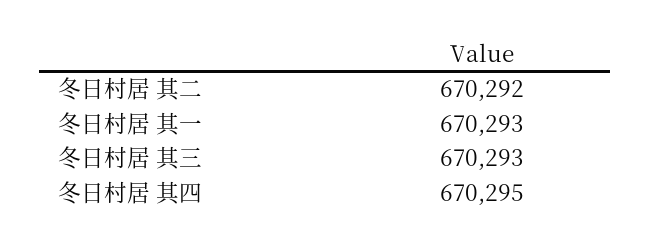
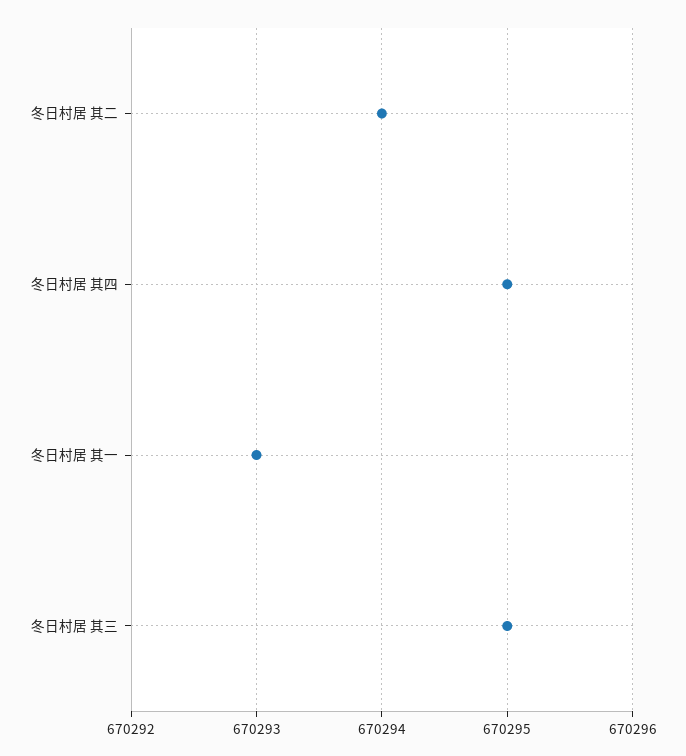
冬日村居 其二: 670292 -> 670294
冬日村居 其三: 670293 -> 670295

